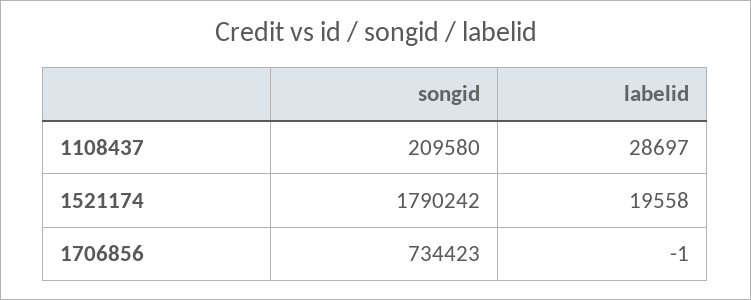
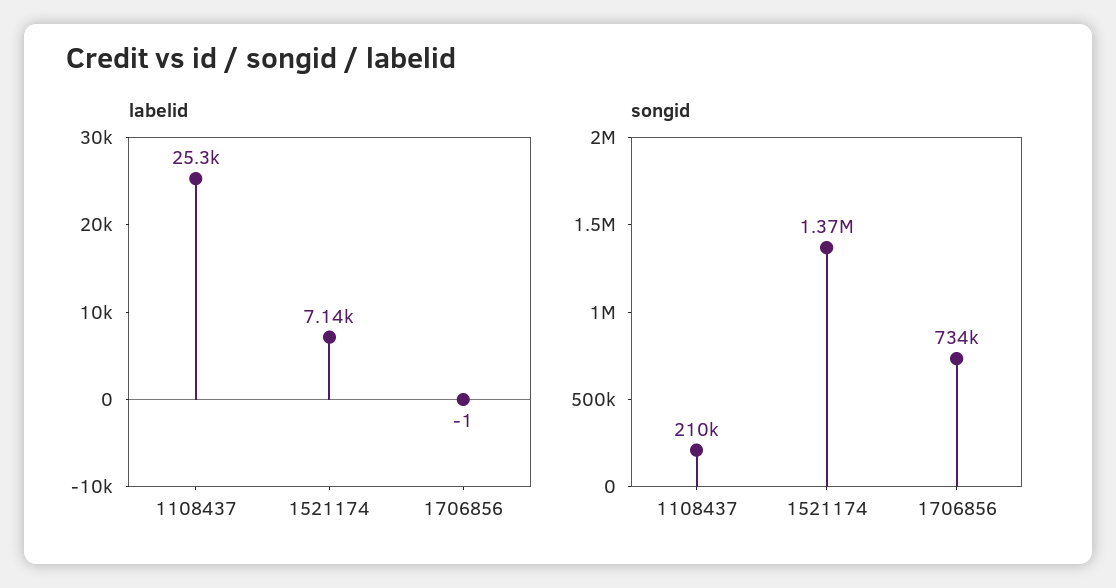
labelid, 1108437: 28697 -> 25300
songid, 1521174: 1790242 -> 1370000
labelid, 1521174: 19558 -> 7140

